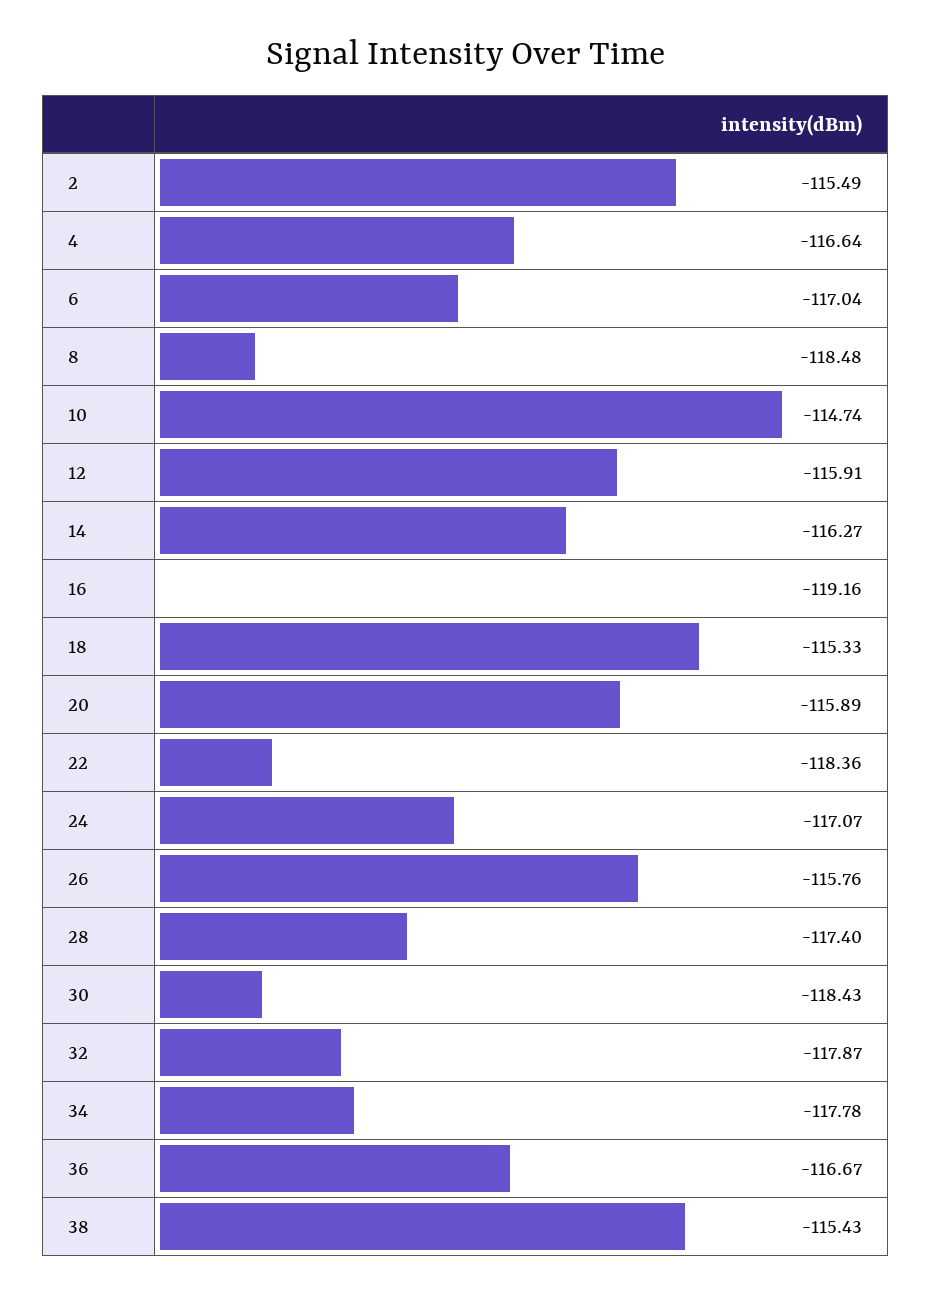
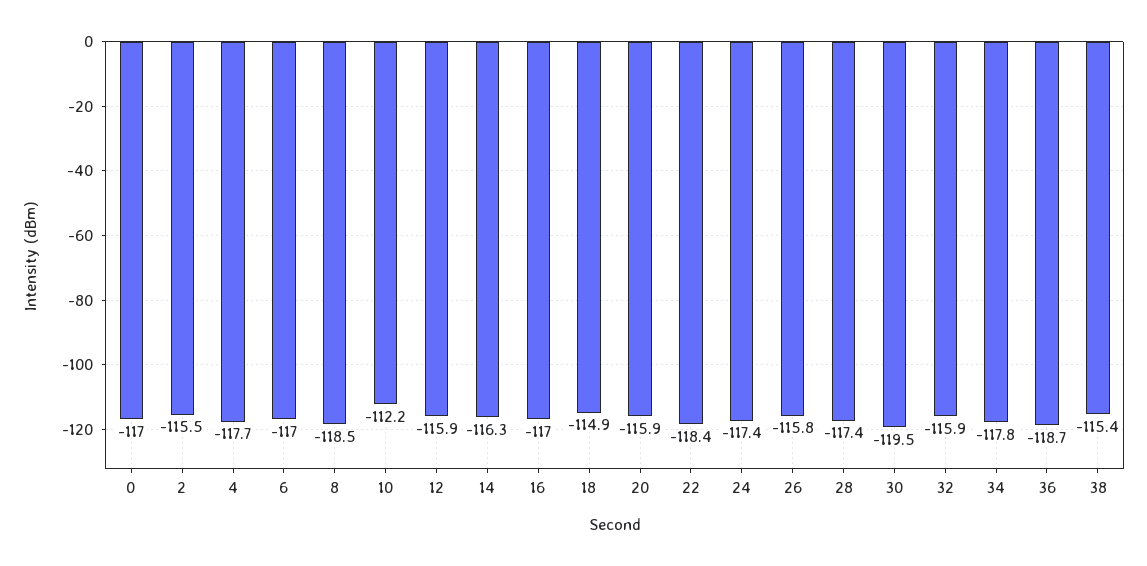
4: -116.64 -> -117.7
10: -114.74 -> -112.2
16: -119.16 -> -117
18: -115.33 -> -114.9
24: -117.07 -> -117.4
30: -118.43 -> -119.5
32: -117.87 -> -115.9
36: -116.67 -> -118.7
0: none -> -117

